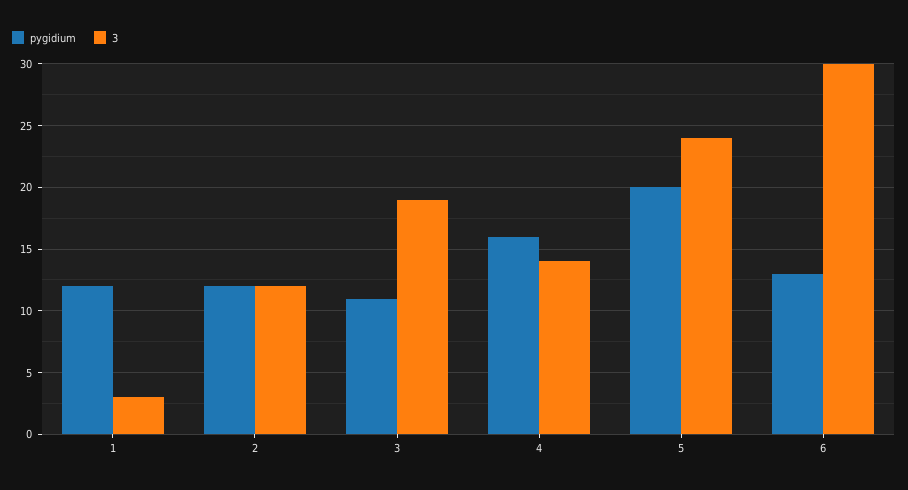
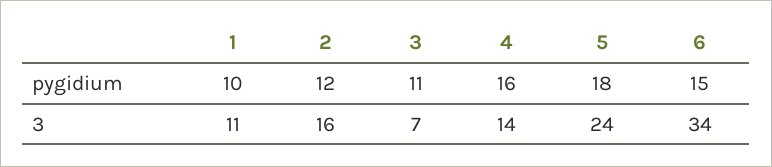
pygidium, 1: 12 -> 10
3, 1: 3 -> 11
3, 2: 12 -> 16
3, 3: 19 -> 7
pygidium, 5: 20 -> 18
pygidium, 6: 13 -> 15
3, 6: 30 -> 34

